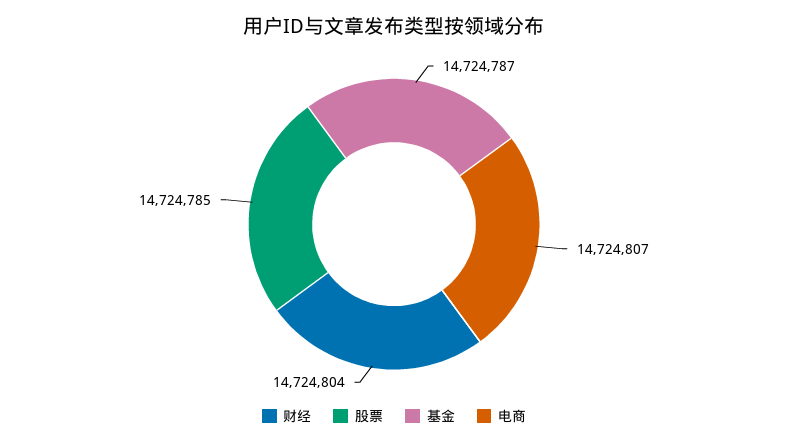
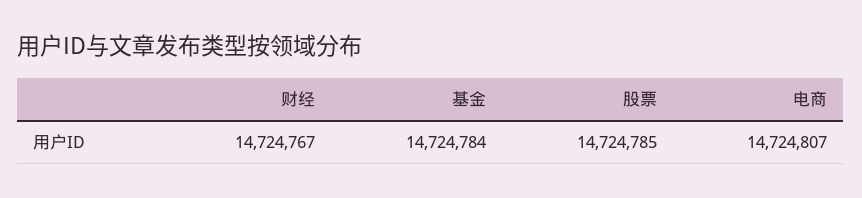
财经: 14724804 -> 14724767
基金: 14724787 -> 14724784

